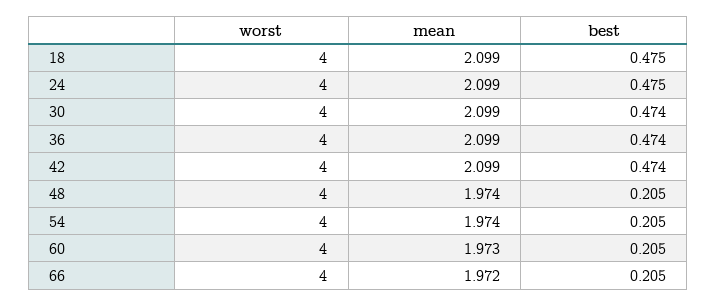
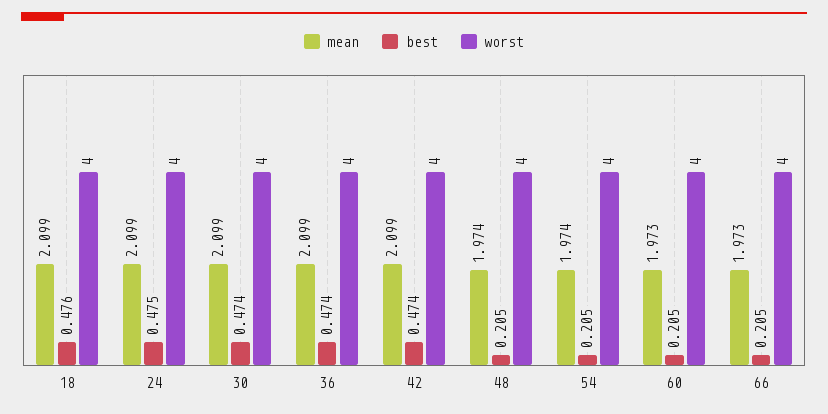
best, 18: 0.475 -> 0.476
mean, 66: 1.972 -> 1.973

